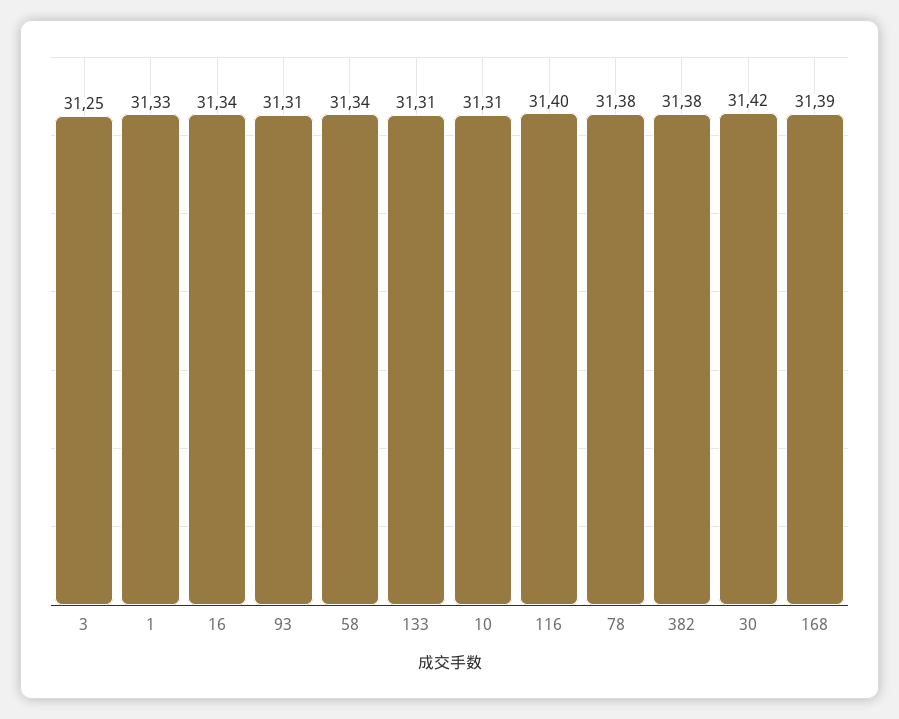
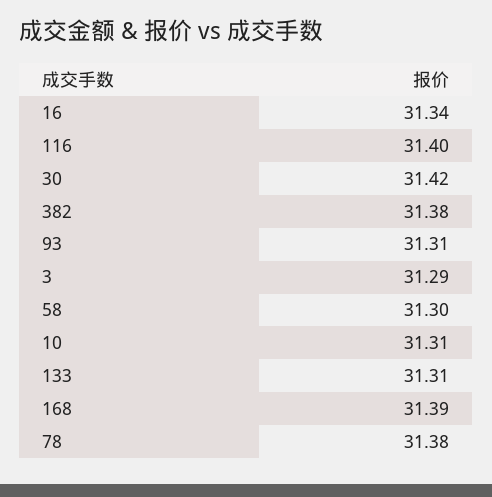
3: 31.25 -> 31.29
1: 31.33 -> none
58: 31.34 -> 31.3

